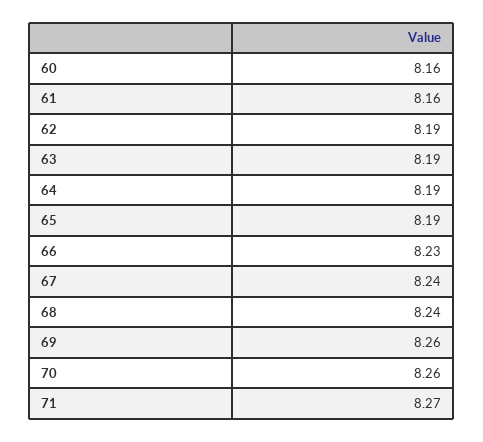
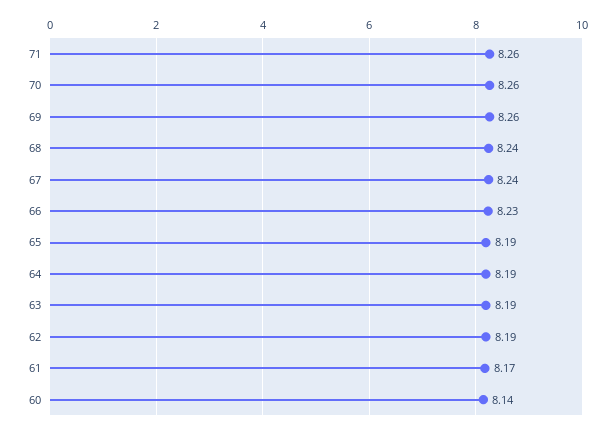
60: 8.16 -> 8.14
61: 8.16 -> 8.17
71: 8.27 -> 8.26

